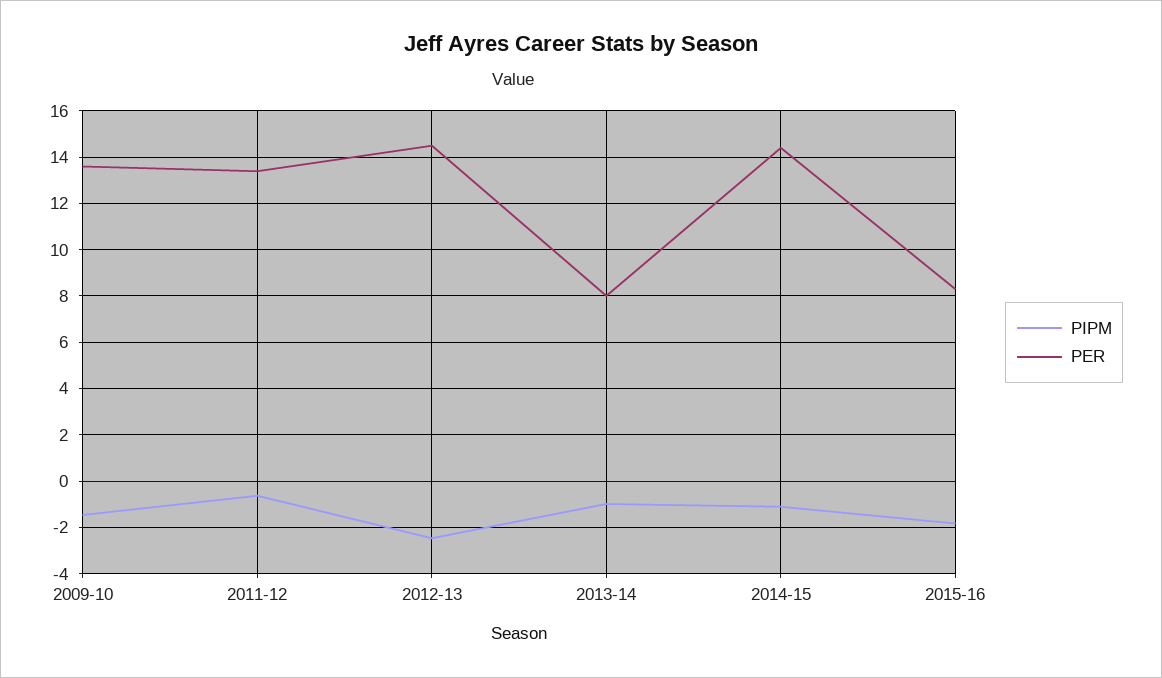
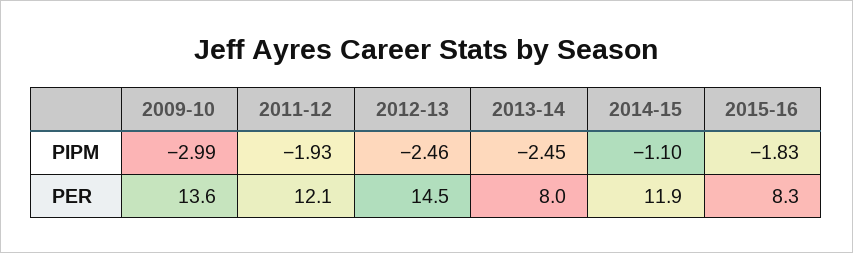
PIPM, 2009-10: -1.5 -> -2.99
PIPM, 2011-12: -0.5 -> -1.93
PER, 2011-12: 13.5 -> 12.1
PIPM, 2013-14: -1 -> -2.45
PER, 2014-15: 14.5 -> 11.9

